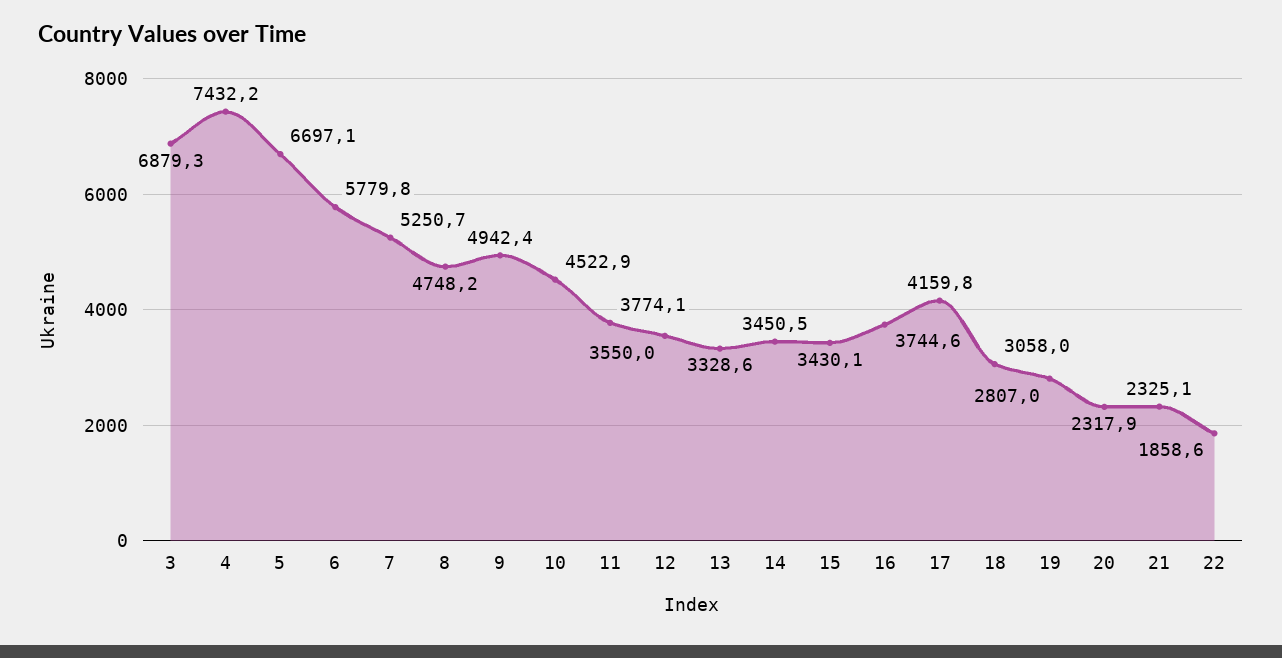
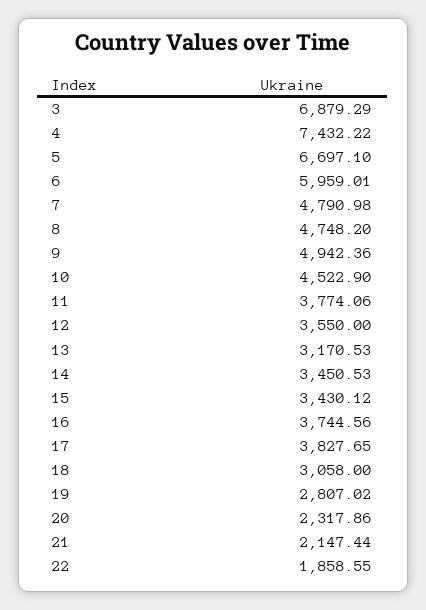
6: 5779.8 -> 5959.01
7: 5250.7 -> 4790.98
13: 3328.6 -> 3170.53
17: 4159.8 -> 3827.65
21: 2325.1 -> 2147.44

